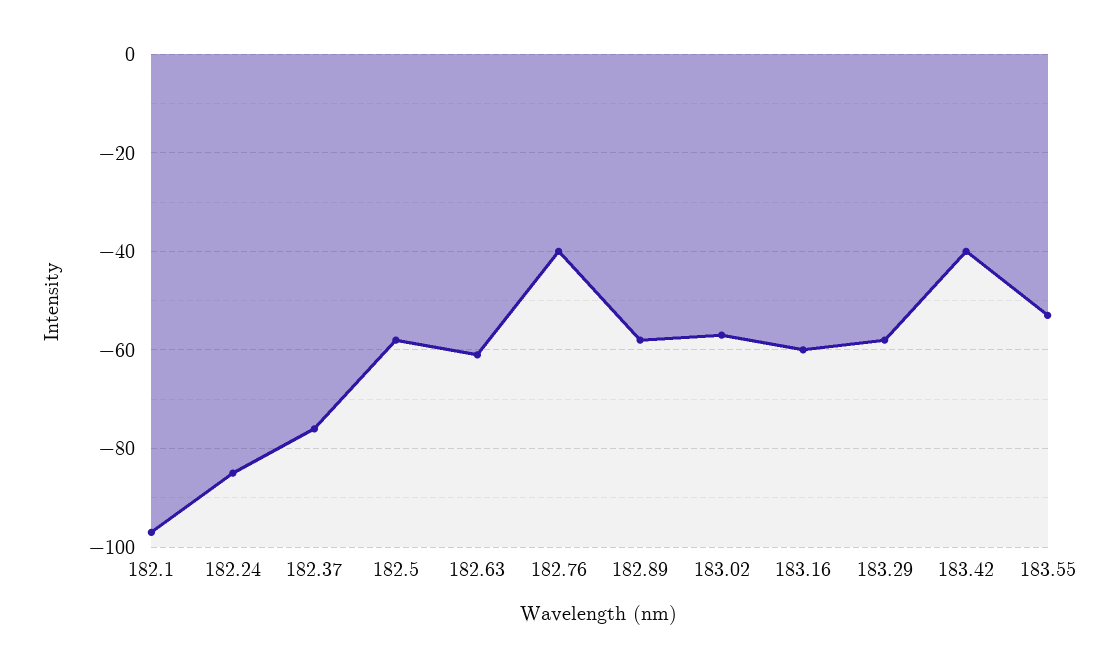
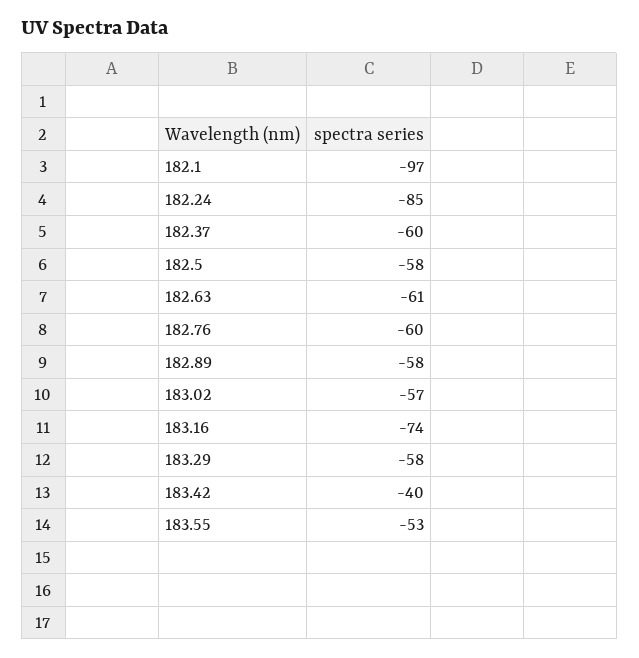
182.37: -75 -> -60
182.76: -40 -> -60
183.16: -60 -> -74

